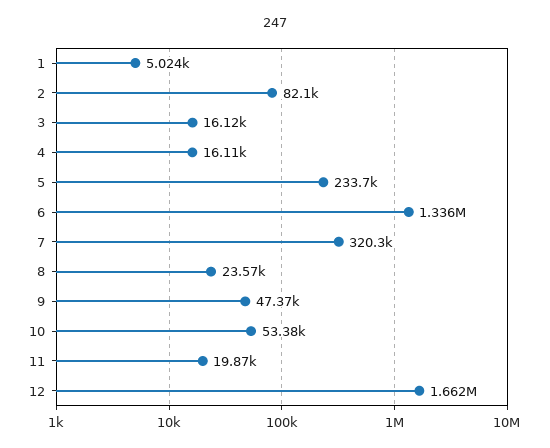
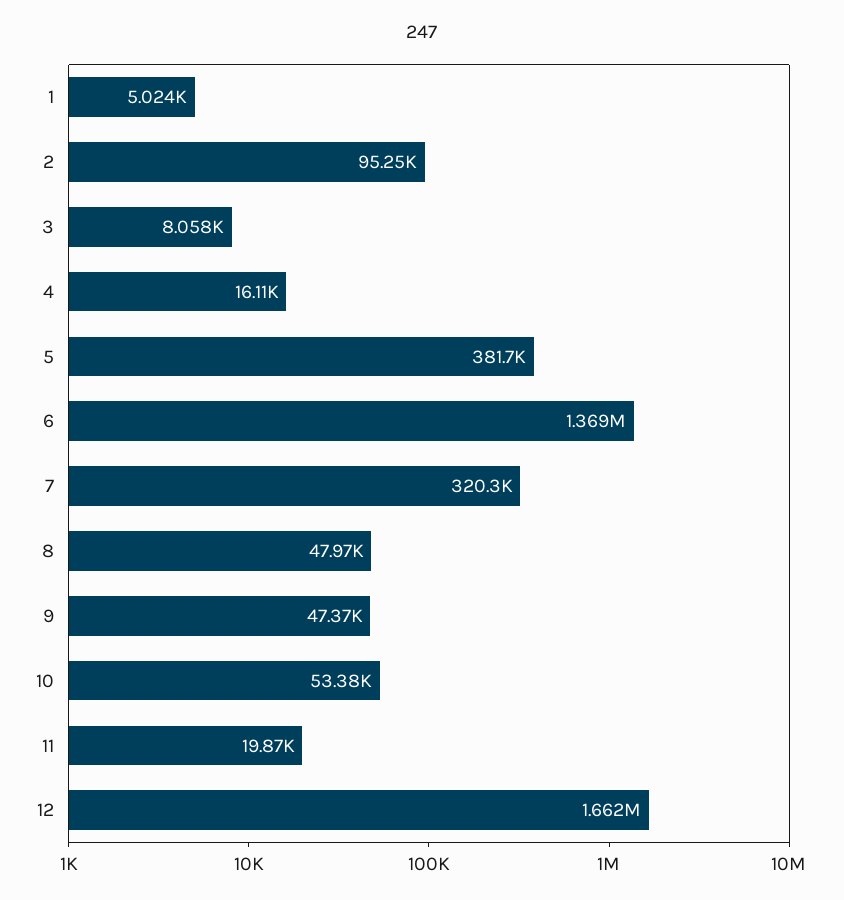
2: 82100 -> 95250
3: 16120 -> 8058
5: 233700 -> 381700
6: 1336000 -> 1369000
8: 23570 -> 47970

